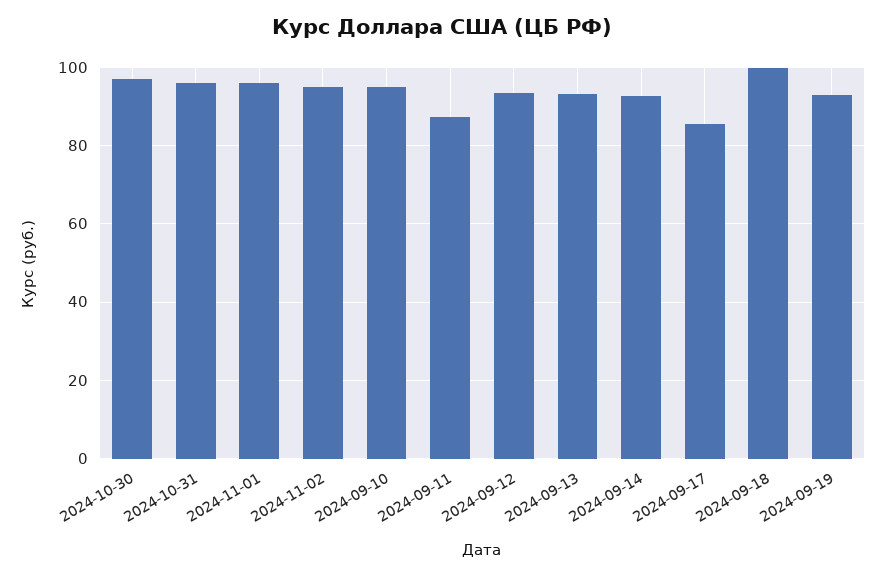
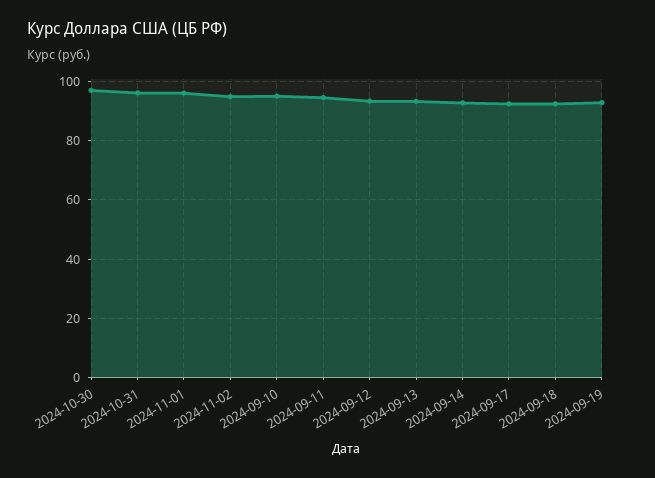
2024-09-11: 88 -> 95
2024-09-17: 86 -> 92.5
2024-09-18: 100 -> 92.5

